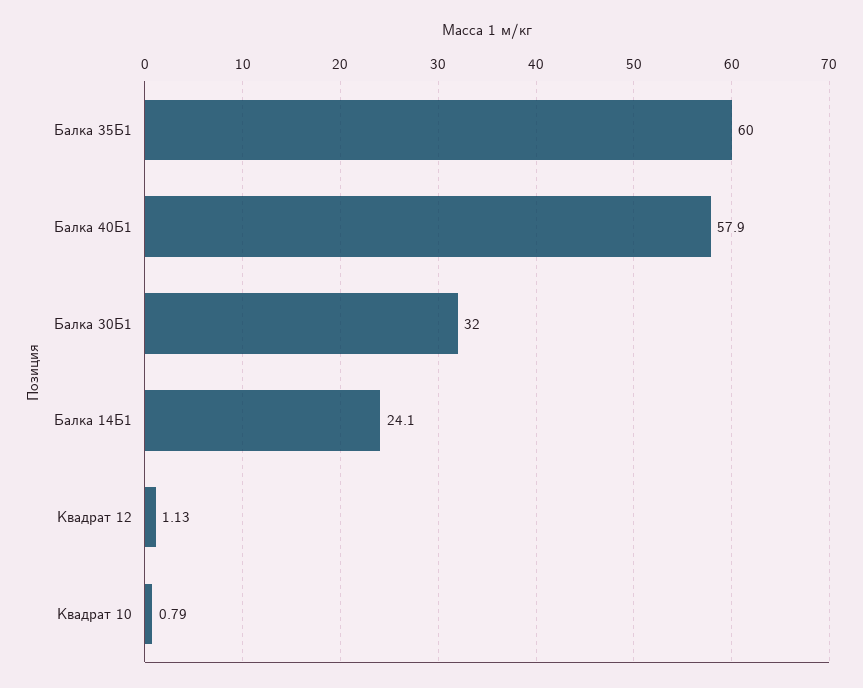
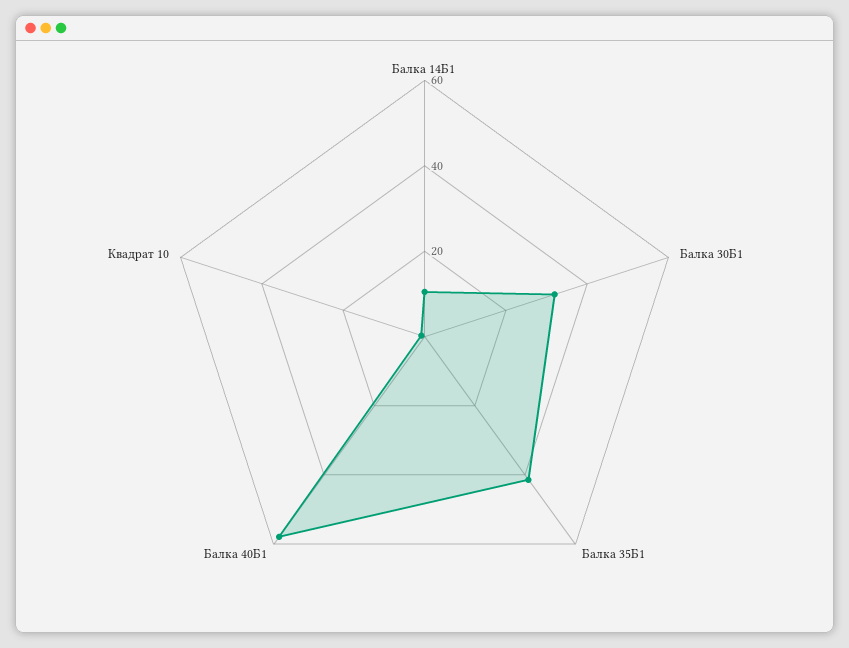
Балка 35Б1: 60 -> 40
Балка 14Б1: 24.1 -> 10
Квадрат 12: 1.13 -> none

